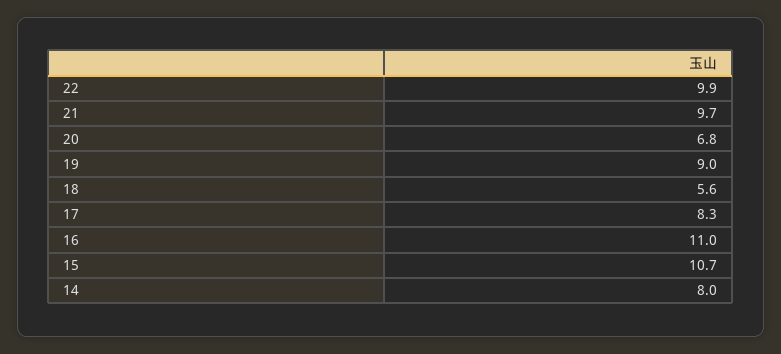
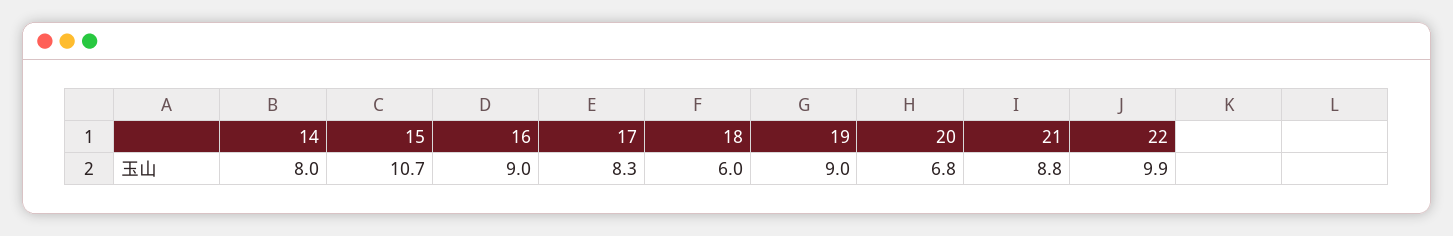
21: 9.7 -> 8.8
18: 5.6 -> 6
16: 11 -> 9

